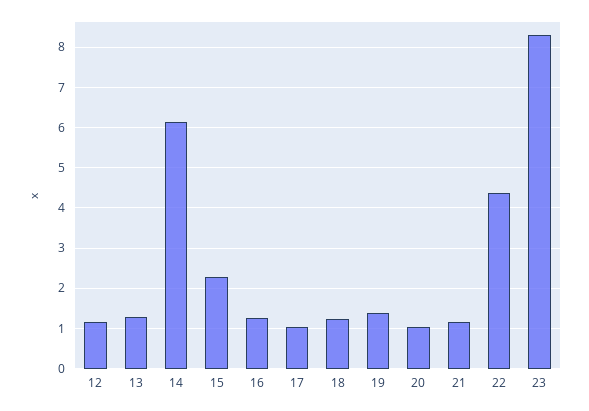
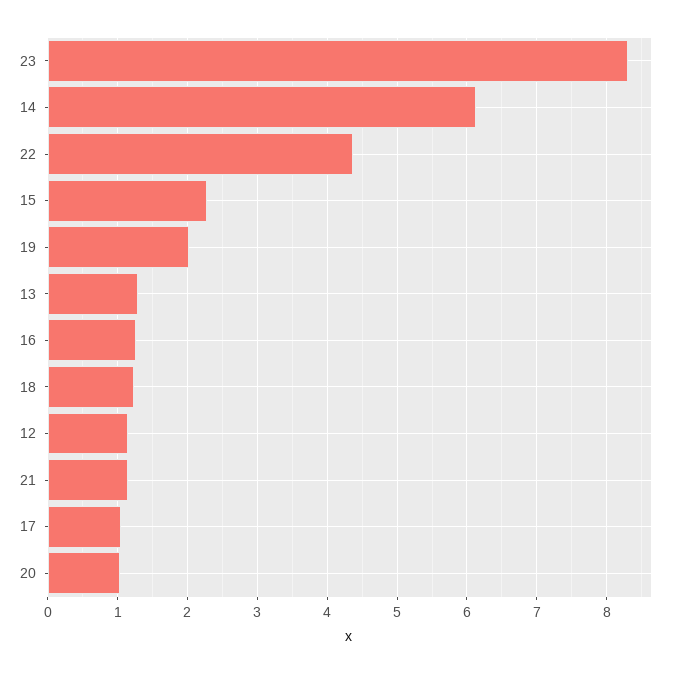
19: 1.4 -> 2

